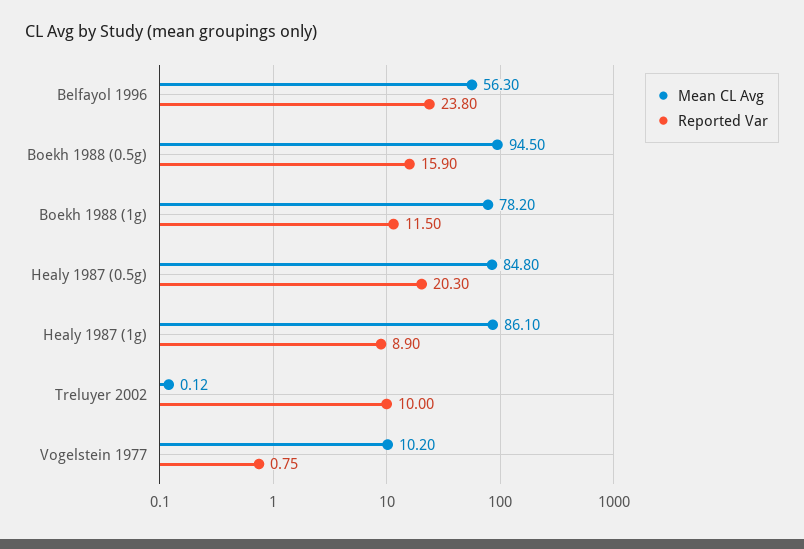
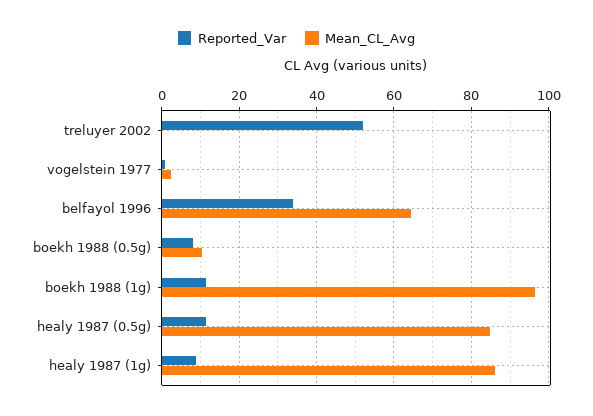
Mean CL Avg, Belfayol 1996: 56.3 -> 64
Reported Var, Belfayol 1996: 23.8 -> 34
Mean CL Avg, Boekh 1988 (0.5g): 94.5 -> 10
Reported Var, Boekh 1988 (0.5g): 15.9 -> 8
Mean CL Avg, Boekh 1988 (1g): 78.2 -> 96
Reported Var, Healy 1987 (0.5g): 20.3 -> 12
Reported Var, Treluyer 2002: 10 -> 52
Mean CL Avg, Vogelstein 1977: 10.2 -> 2

